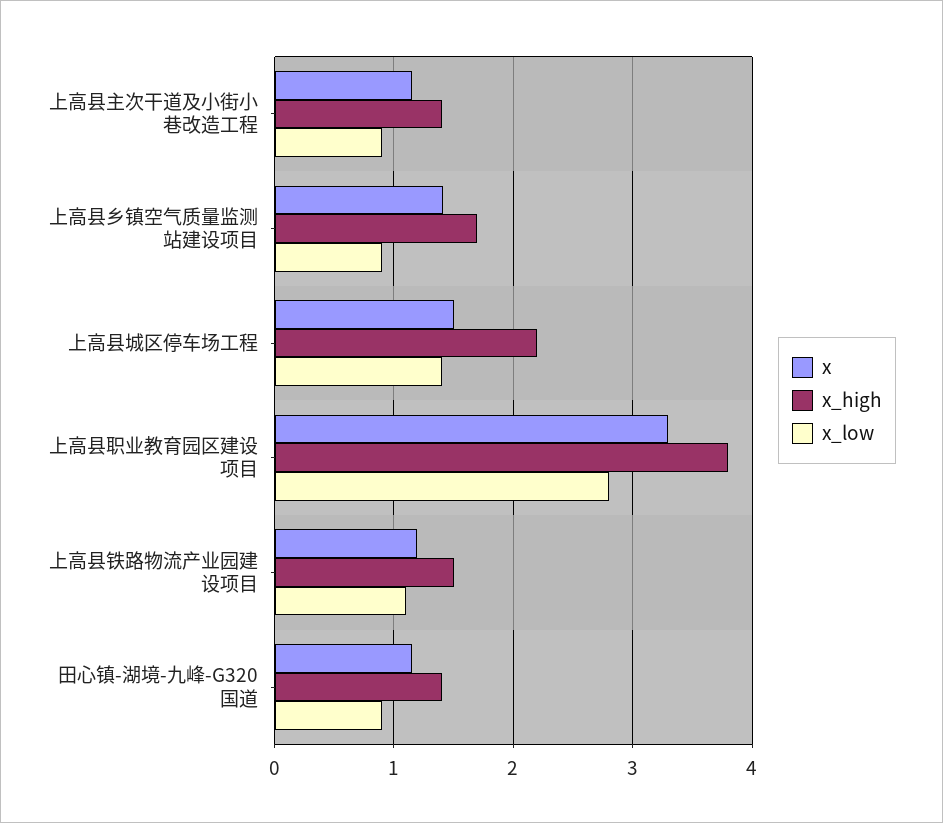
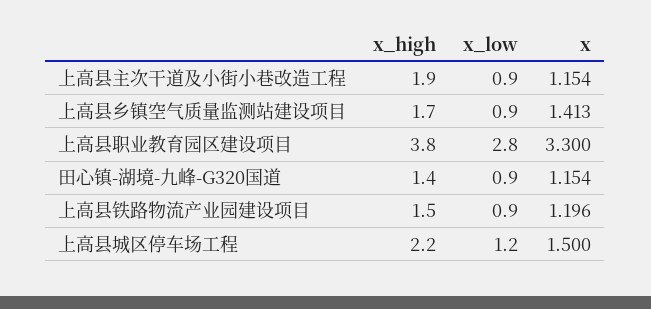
x_high, 上高县主次干道及小街小巷改造工程: 1.4 -> 1.9
x_low, 上高县城区停车场工程: 1.4 -> 1.2
x_low, 上高县铁路物流产业园建设项目: 1.1 -> 0.9

